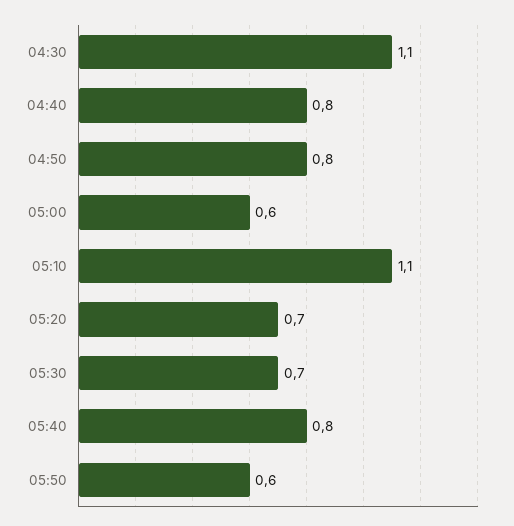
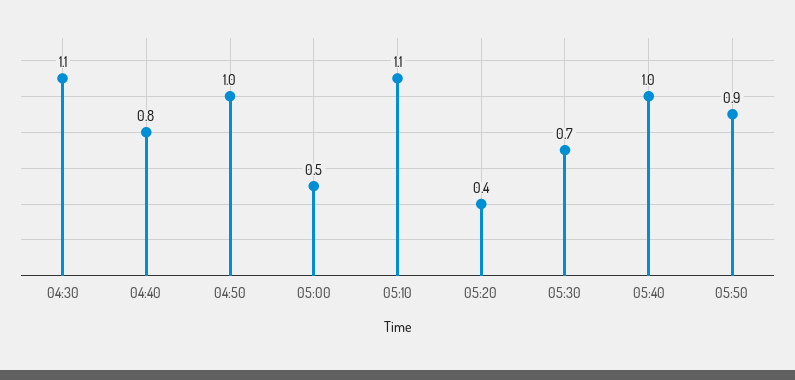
04:50: 0.8 -> 1
05:00: 0.6 -> 0.5
05:20: 0.7 -> 0.4
05:40: 0.8 -> 1
05:50: 0.6 -> 0.9

